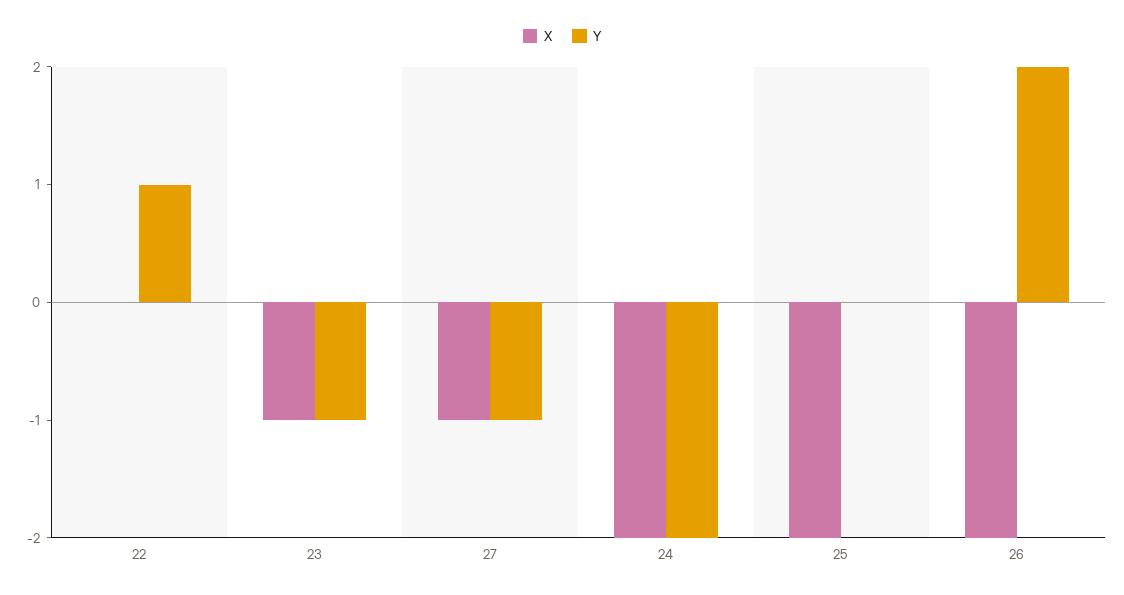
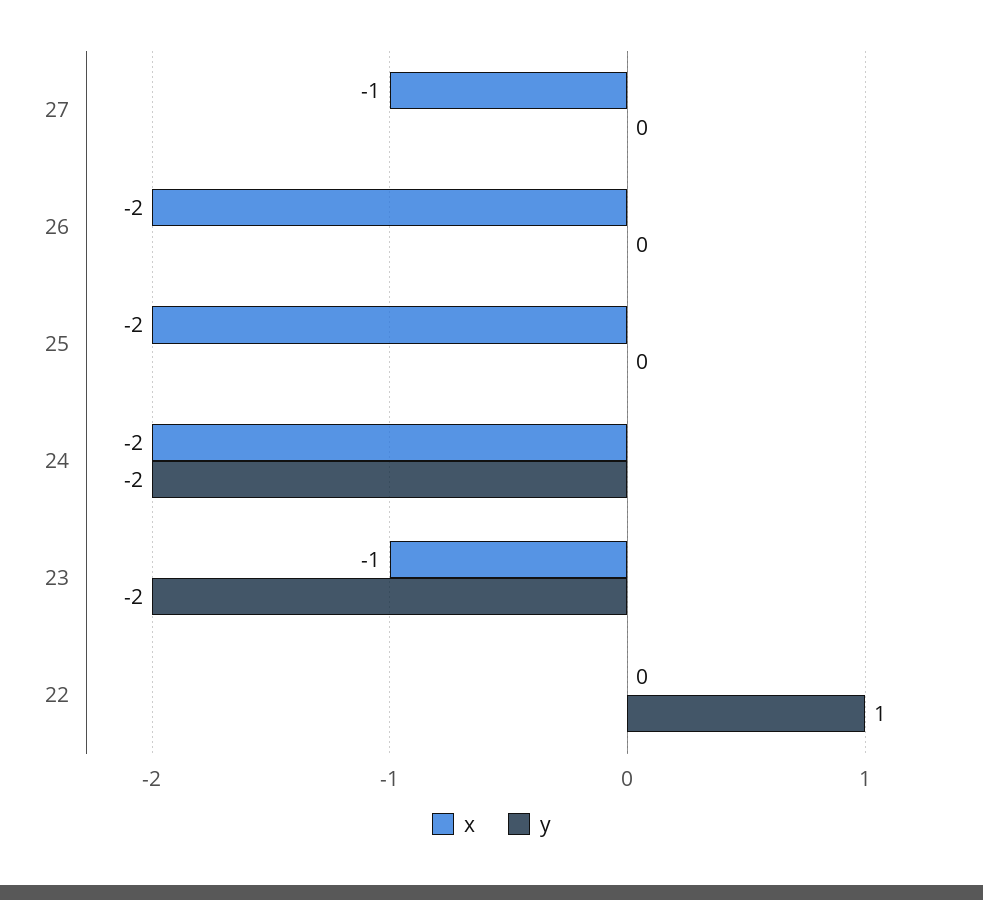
Y, 23: -1 -> -2
Y, 27: -1 -> 0
Y, 26: 2 -> 0

